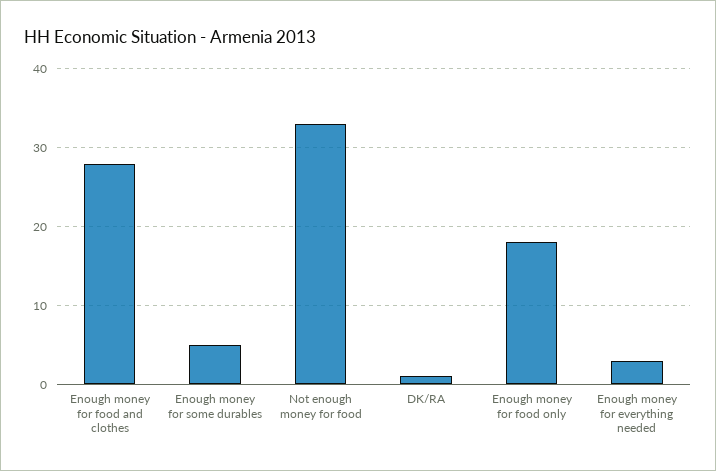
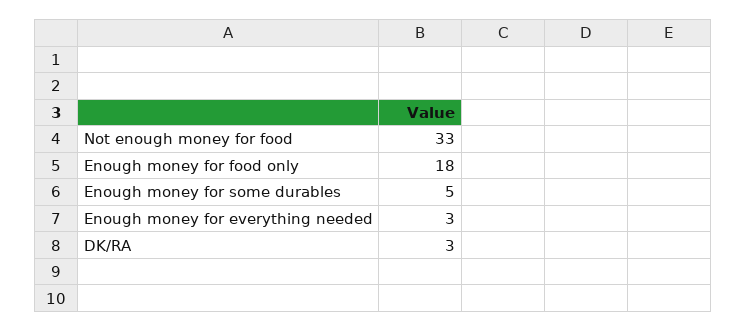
Enough money for food and clothes: 28 -> none
DK/RA: 1 -> 3

